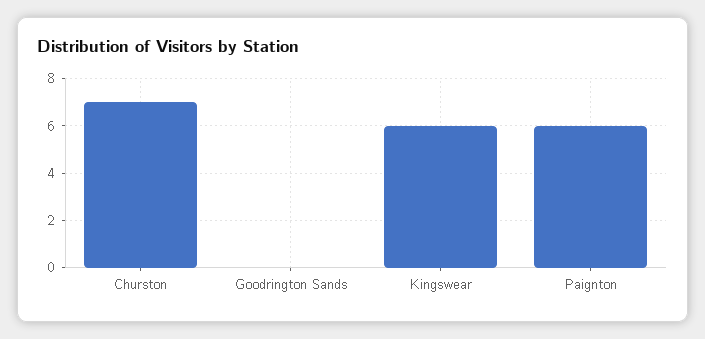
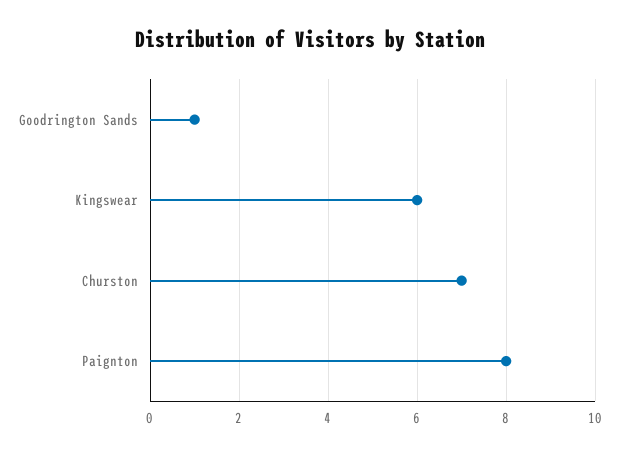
Goodrington Sands: 0 -> 1
Paignton: 6 -> 8

